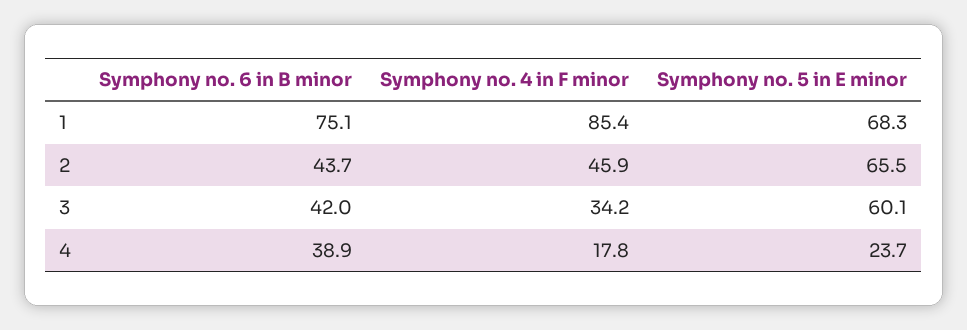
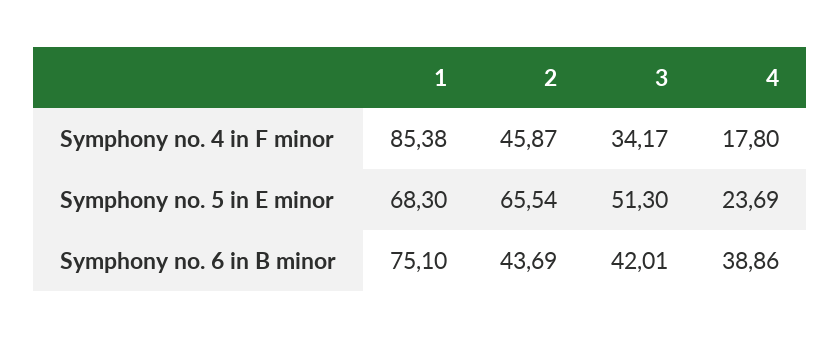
Symphony no. 5 in E minor, 3: 60.1 -> 51.3

